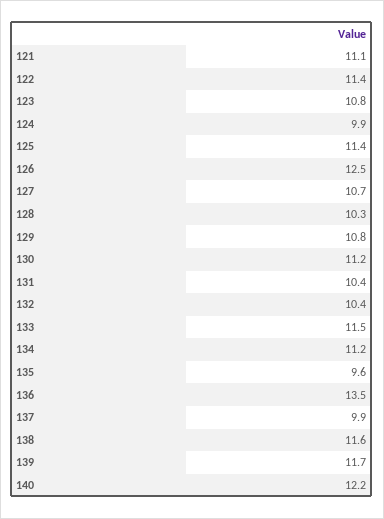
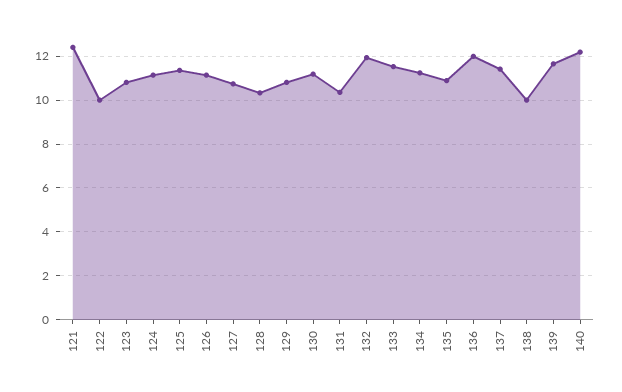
121: 11.1 -> 12.5
122: 11.4 -> 10
124: 9.9 -> 11
126: 12.5 -> 11
132: 10.4 -> 12
135: 9.6 -> 11
136: 13.5 -> 12
137: 9.9 -> 11.5
138: 11.6 -> 10

